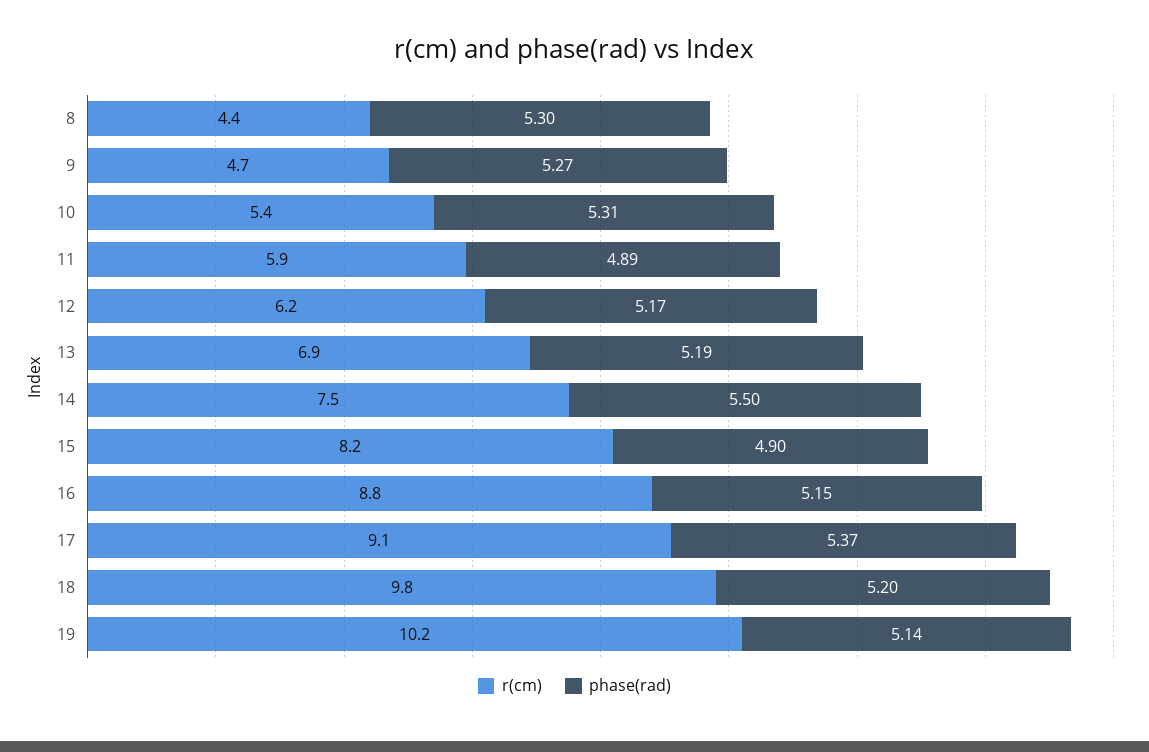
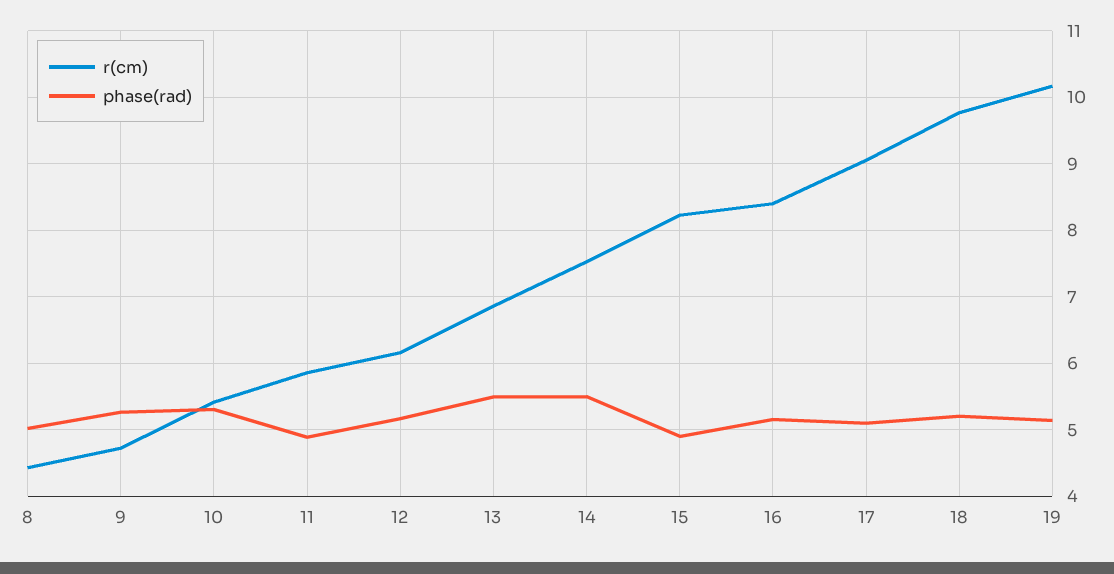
phase(rad), 8: 5.3 -> 5
phase(rad), 13: 5.19 -> 5.5
r(cm), 16: 8.8 -> 8.4
phase(rad), 17: 5.37 -> 5.1

